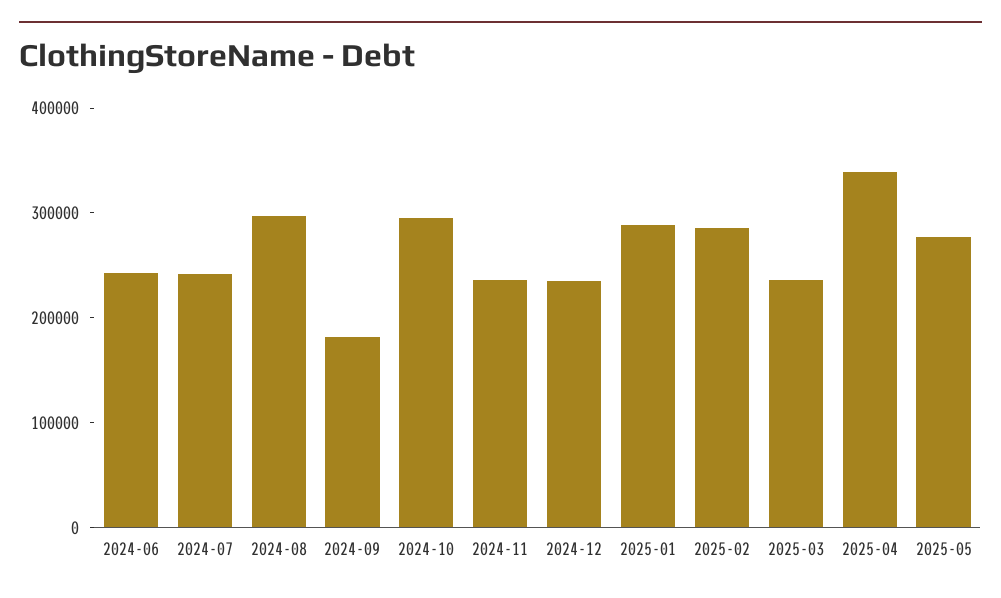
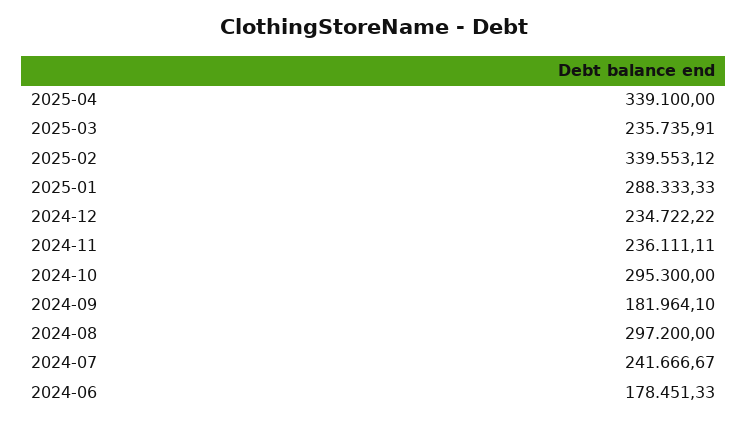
2024-06: 240000 -> 178451.33
2025-02: 280000 -> 339553.12
2025-05: 280000 -> none

